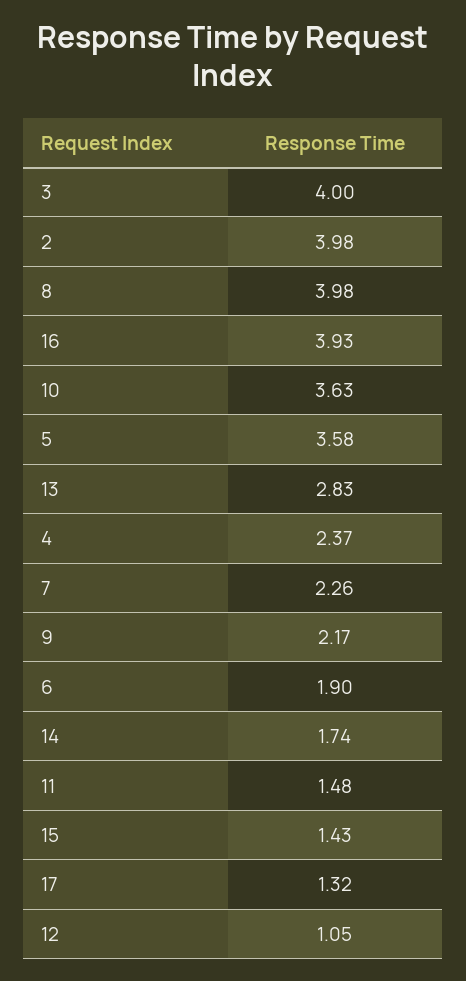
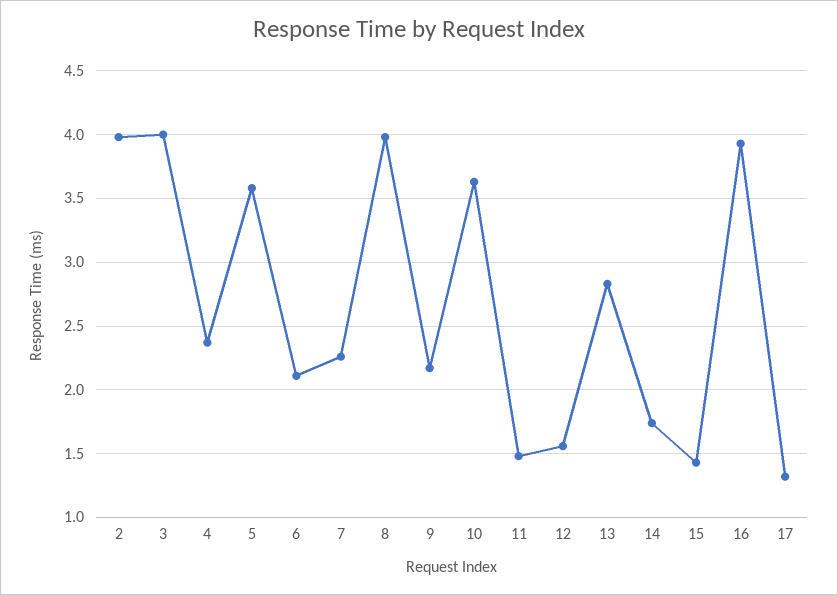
6: 1.9 -> 2.1
12: 1.05 -> 1.55

